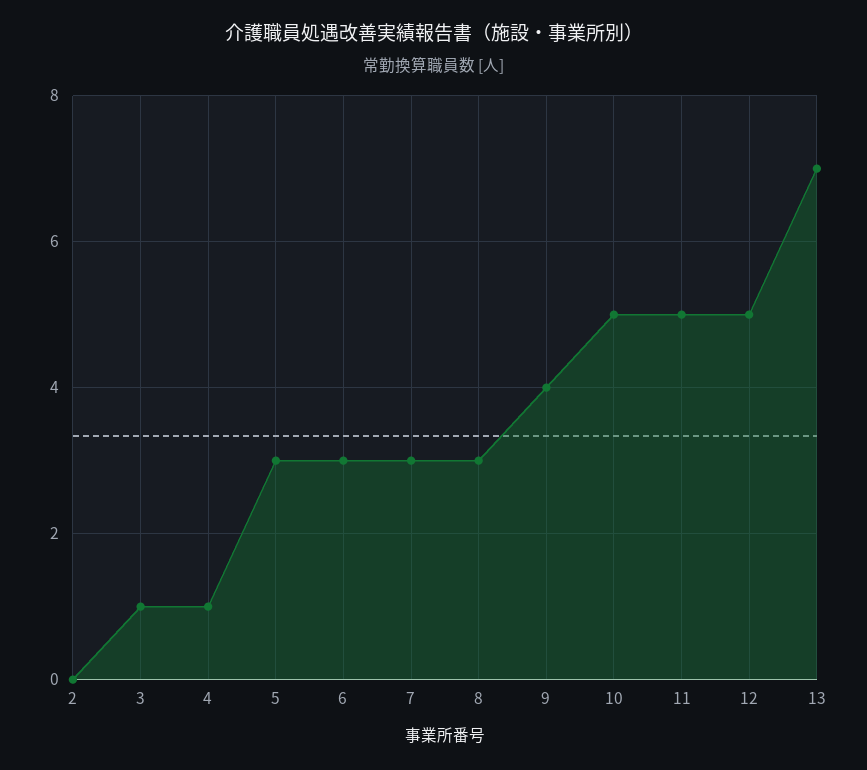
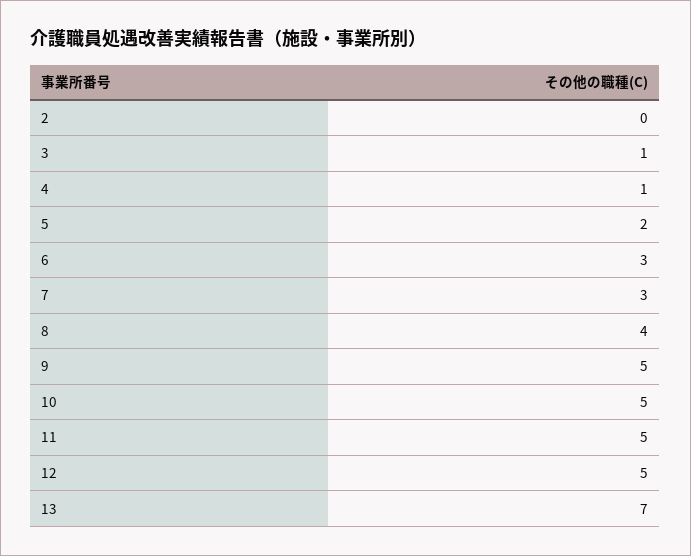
5: 3 -> 2
8: 3 -> 4
9: 4 -> 5

